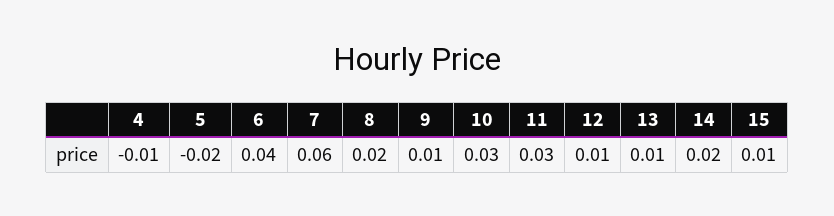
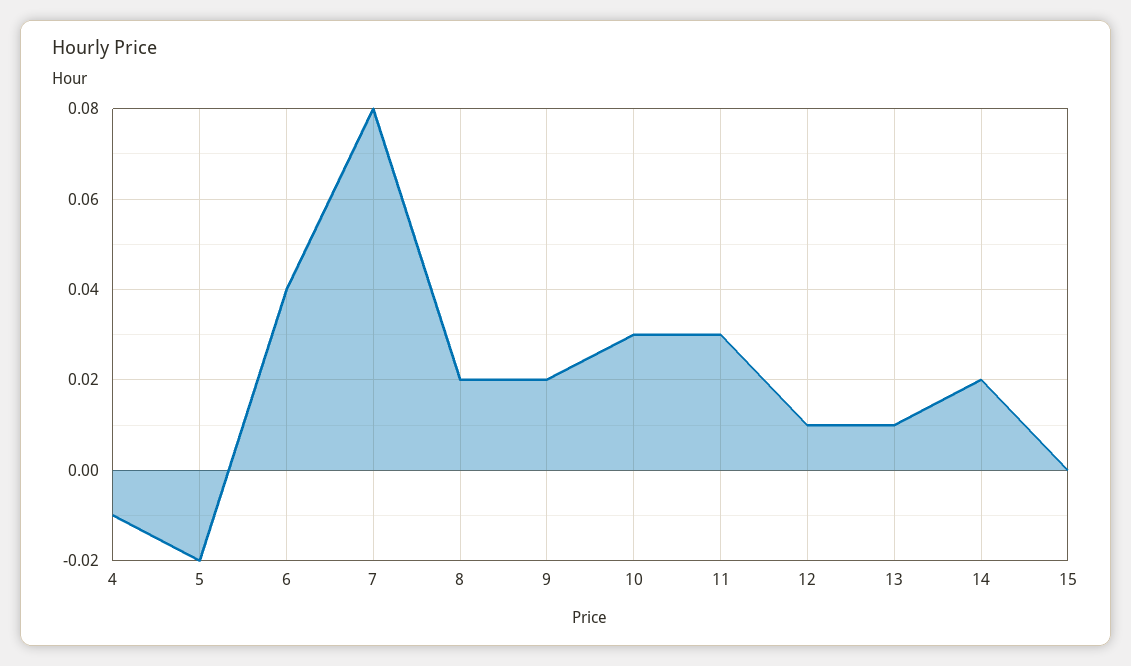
7: 0.06 -> 0.08
9: 0.01 -> 0.02
15: 0.01 -> 0

